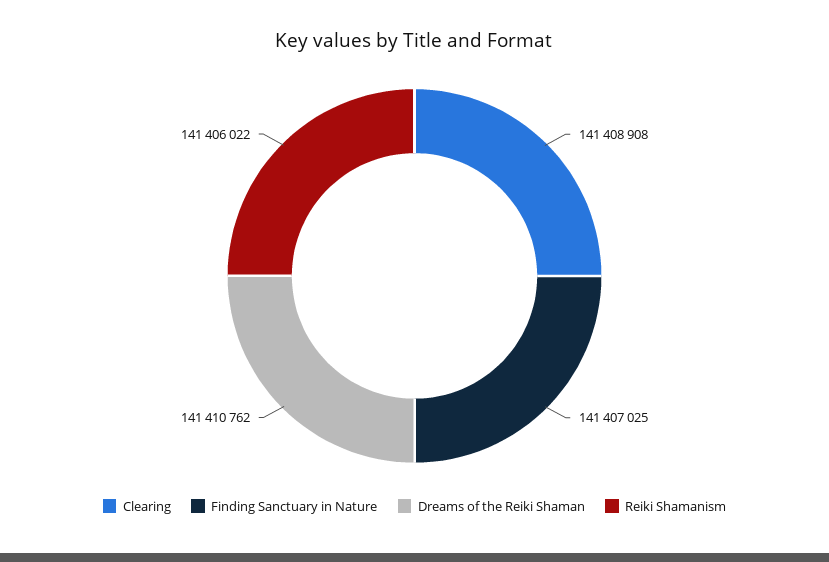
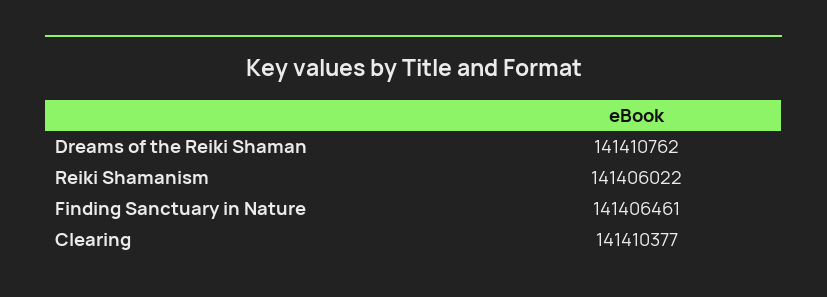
Clearing: 141408908 -> 141410377
Finding Sanctuary in Nature: 141407025 -> 141406461

